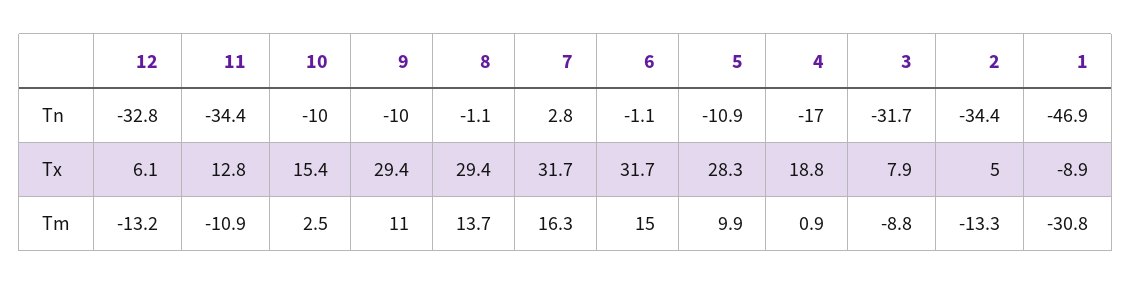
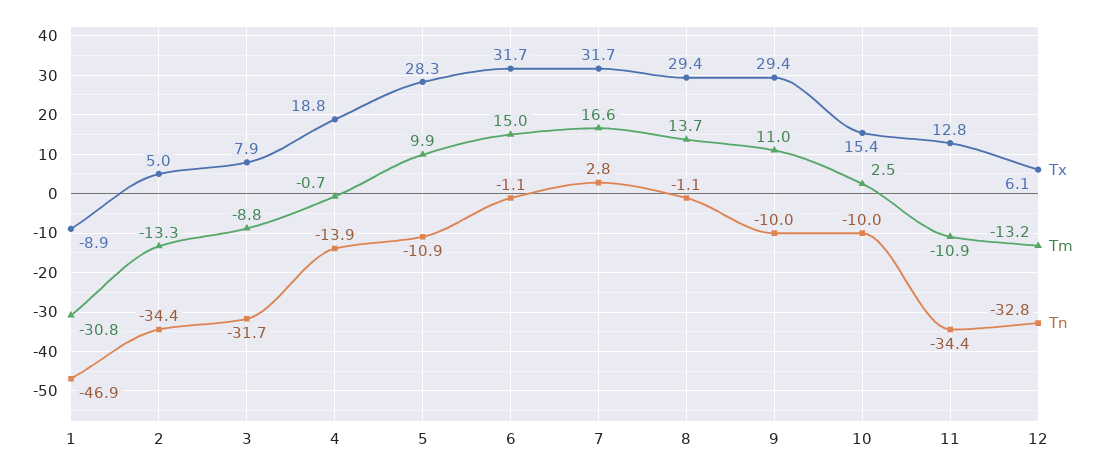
Tn, 4: -17 -> -13.9
Tm, 7: 16.3 -> 16.6
Tm, 4: 0.9 -> -0.7

